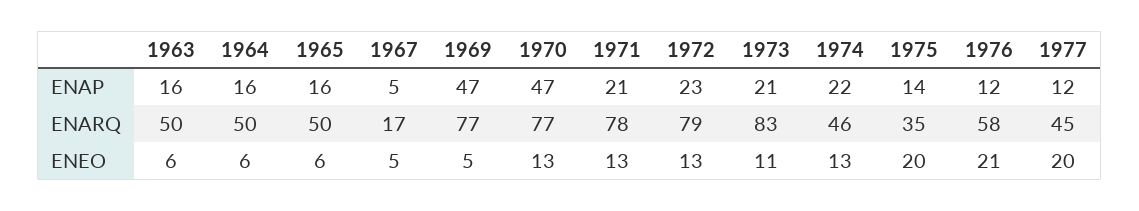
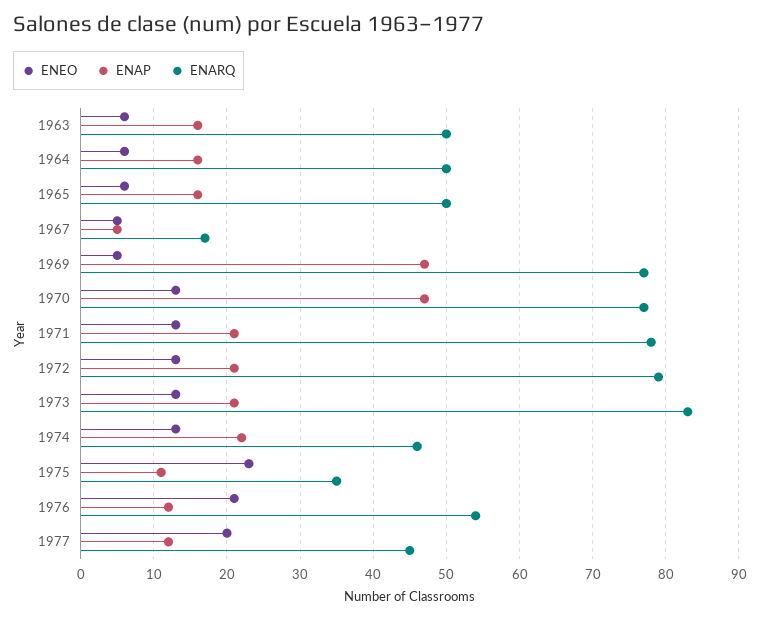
ENAP, 1972: 23 -> 21
ENAP, 1975: 14 -> 11
ENARQ, 1976: 58 -> 54
ENEO, 1973: 11 -> 13
ENEO, 1975: 20 -> 23

